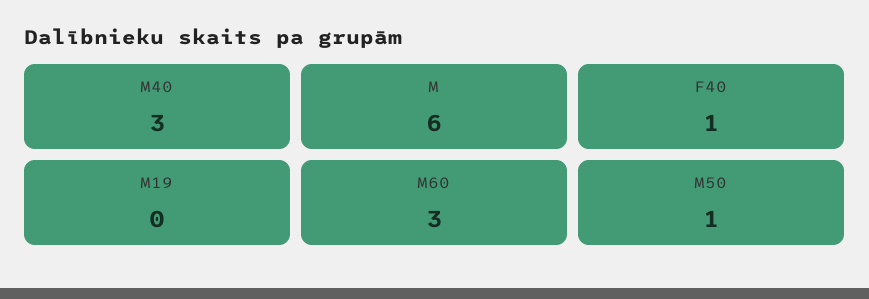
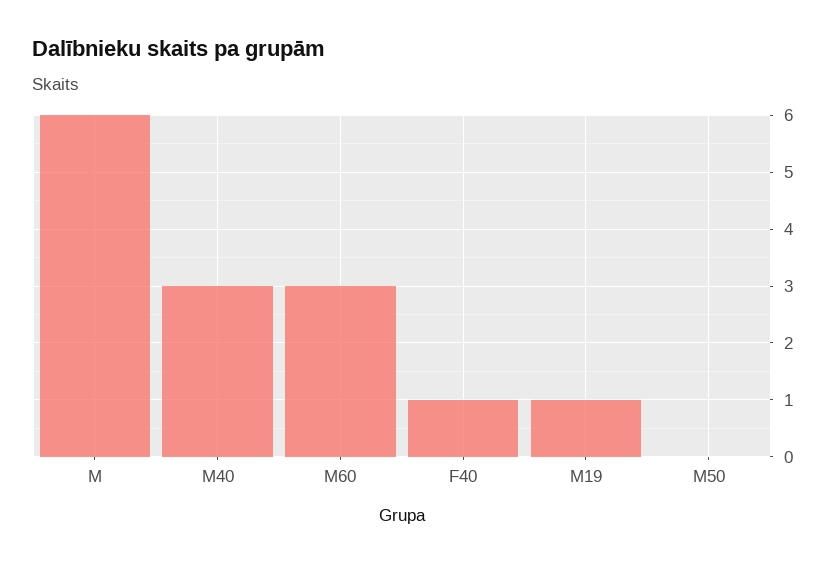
M19: 0 -> 1
M50: 1 -> 0

